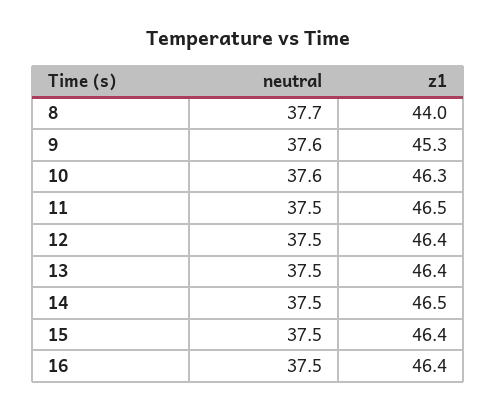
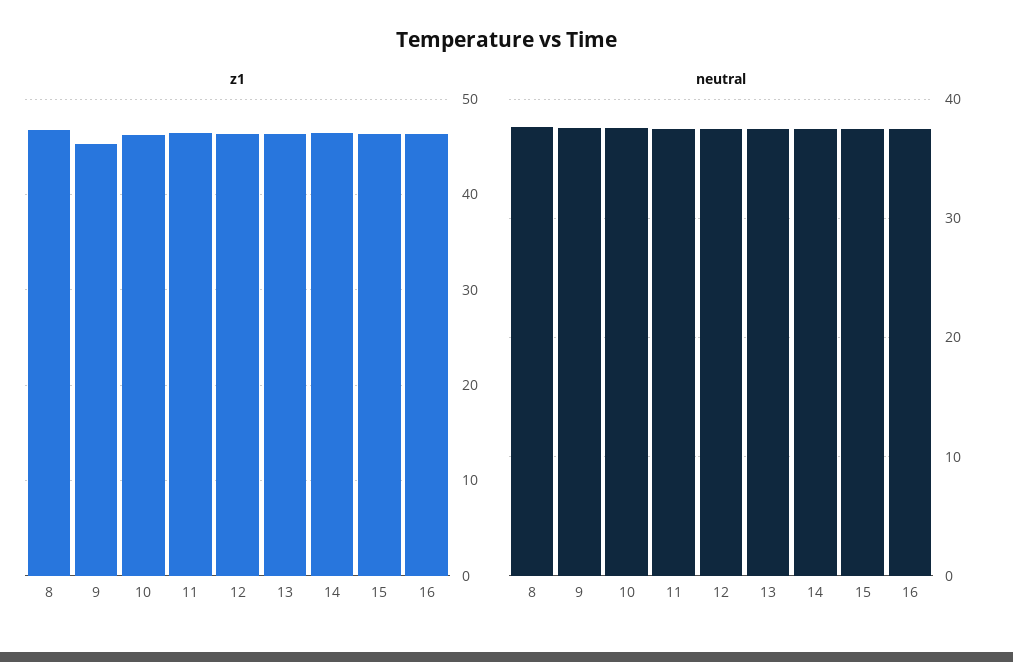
z1, 8: 44 -> 47

